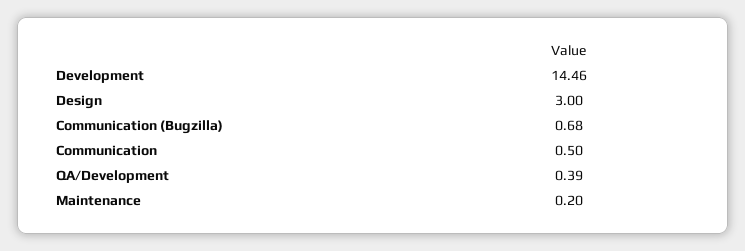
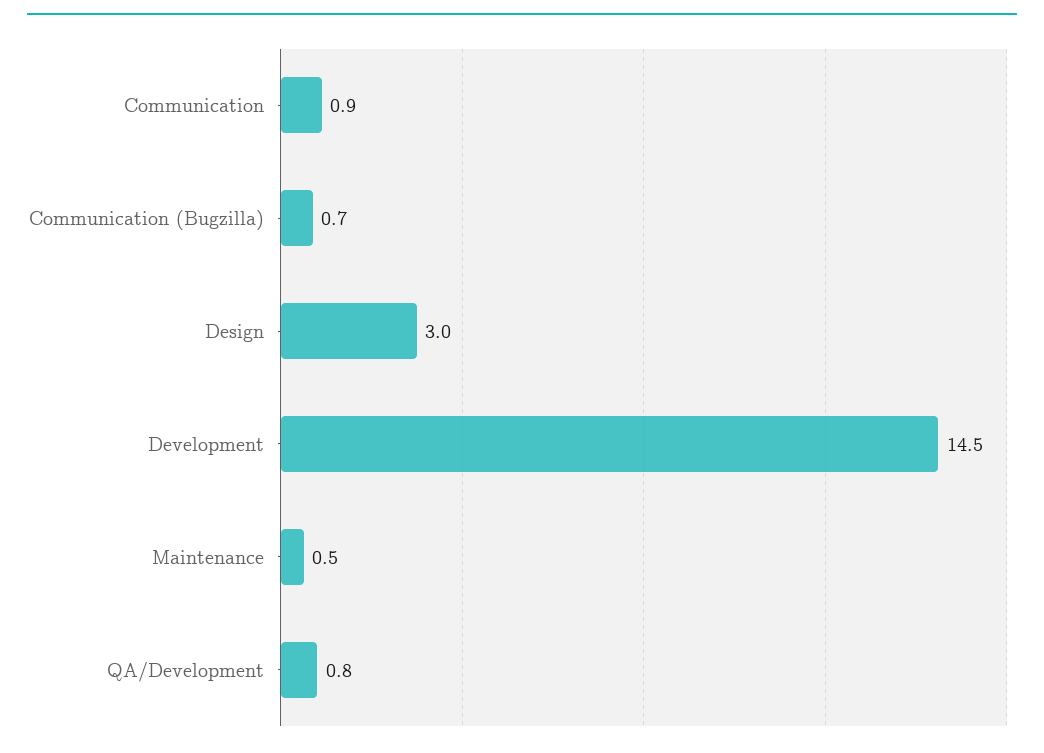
Communication: 0.5 -> 0.9
QA/Development: 0.39 -> 0.8
Maintenance: 0.2 -> 0.5

